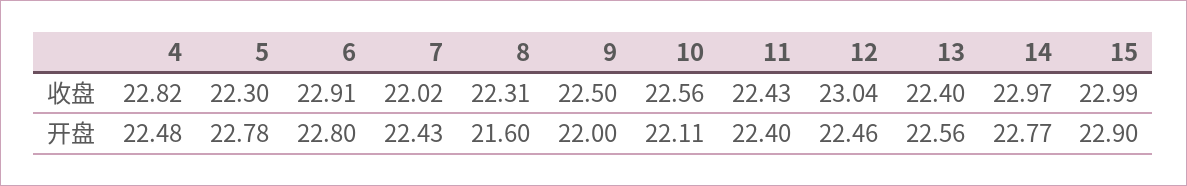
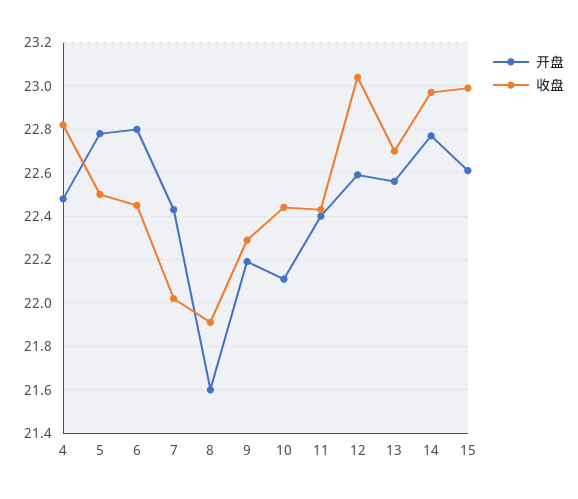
收盘, 5: 22.3 -> 22.5
收盘, 6: 22.91 -> 22.45
收盘, 8: 22.31 -> 21.9
收盘, 9: 22.5 -> 22.3
收盘, 10: 22.56 -> 22.45
收盘, 13: 22.4 -> 22.7
开盘, 9: 22 -> 22.2
开盘, 12: 22.46 -> 22.6
开盘, 15: 22.9 -> 22.6

